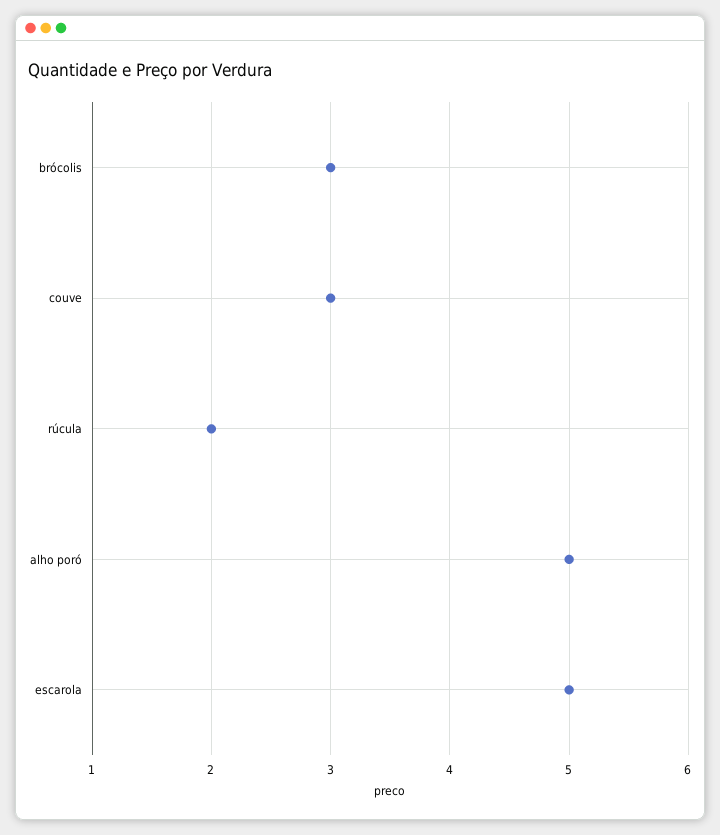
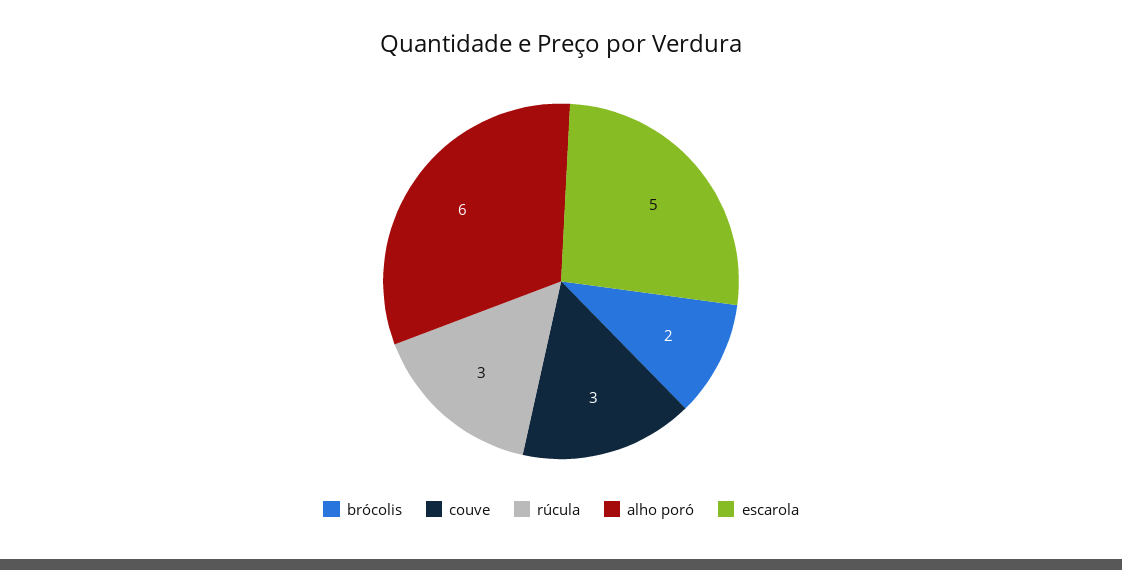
brócolis: 3 -> 2
rúcula: 2 -> 3
alho poró: 5 -> 6

